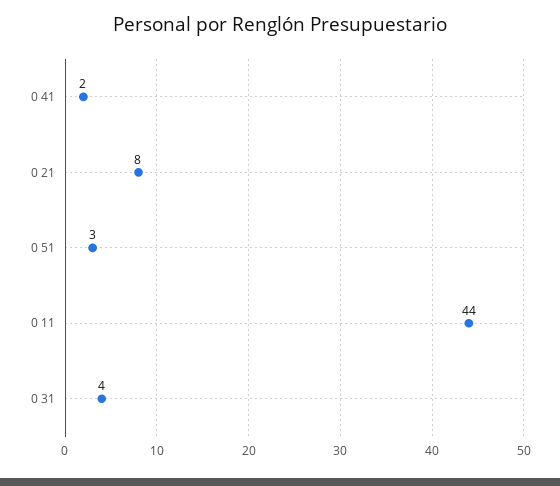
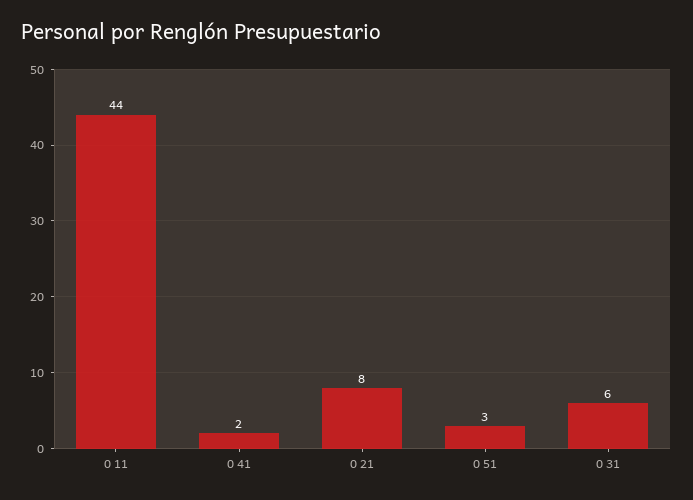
0 31: 4 -> 6

